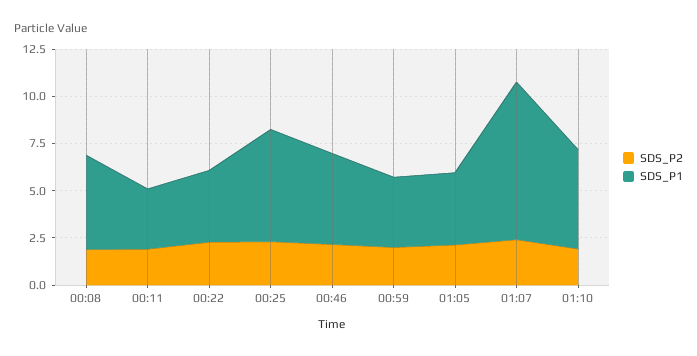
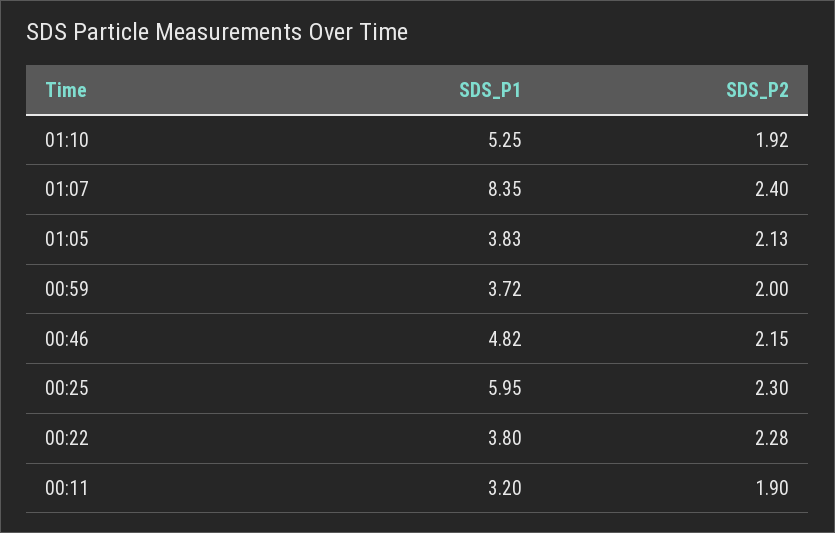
SDS_P2, 00:08: 2 -> none
SDS_P1, 00:08: 5 -> none

